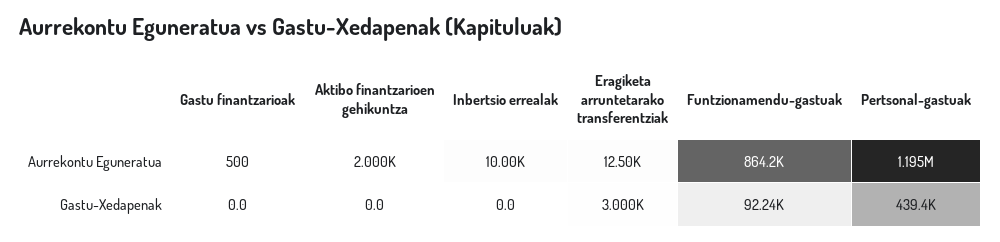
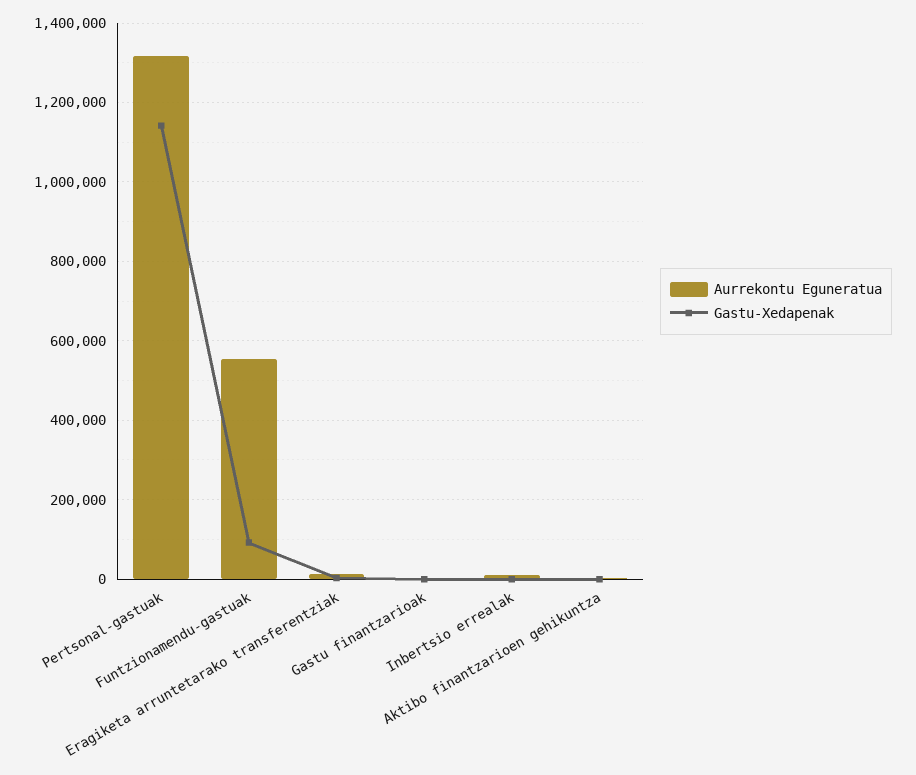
Aurrekontu Eguneratua, Funtzionamendu-gastuak: 864200 -> 560000
Aurrekontu Eguneratua, Pertsonal-gastuak: 1195000 -> 1320000
Gastu-Xedapenak, Pertsonal-gastuak: 439400 -> 1140000

